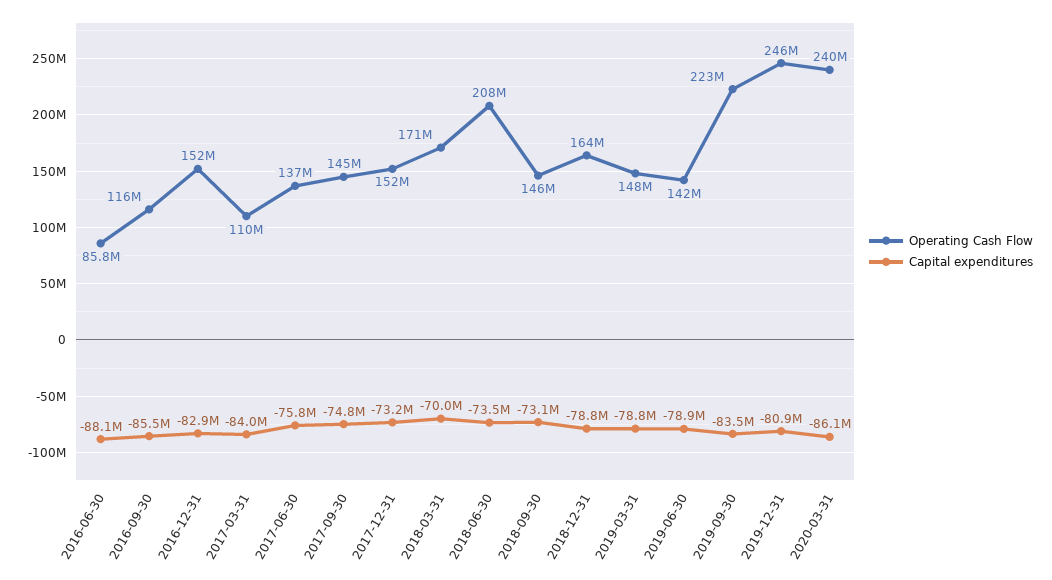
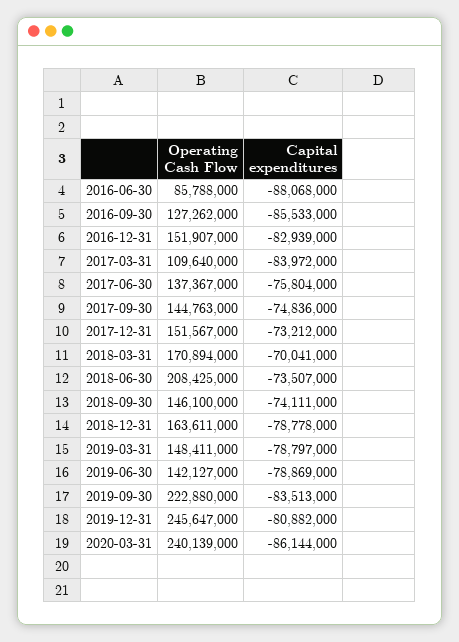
Operating Cash Flow, 2016-09-30: 116000000 -> 127262000
Capital expenditures, 2018-09-30: -73100000 -> -74111000

